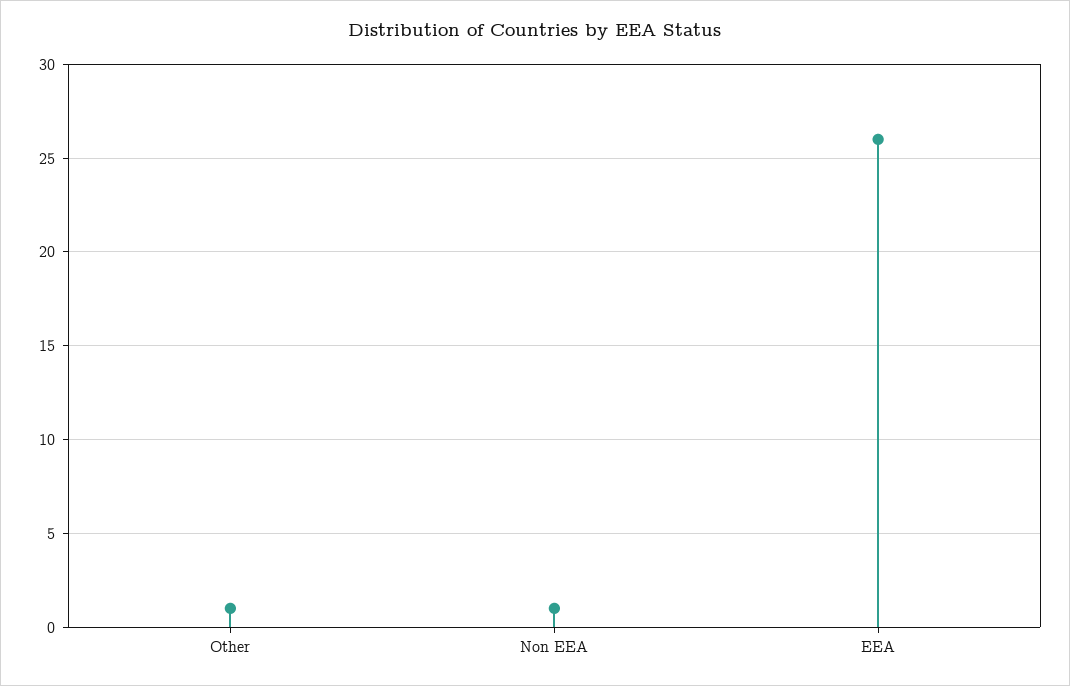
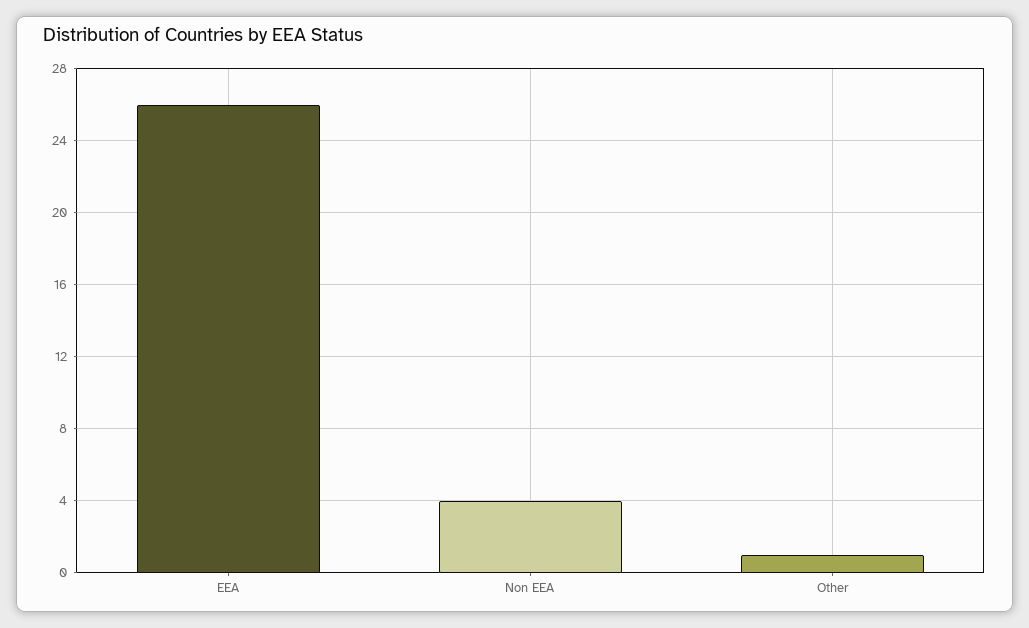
Non EEA: 1 -> 4

